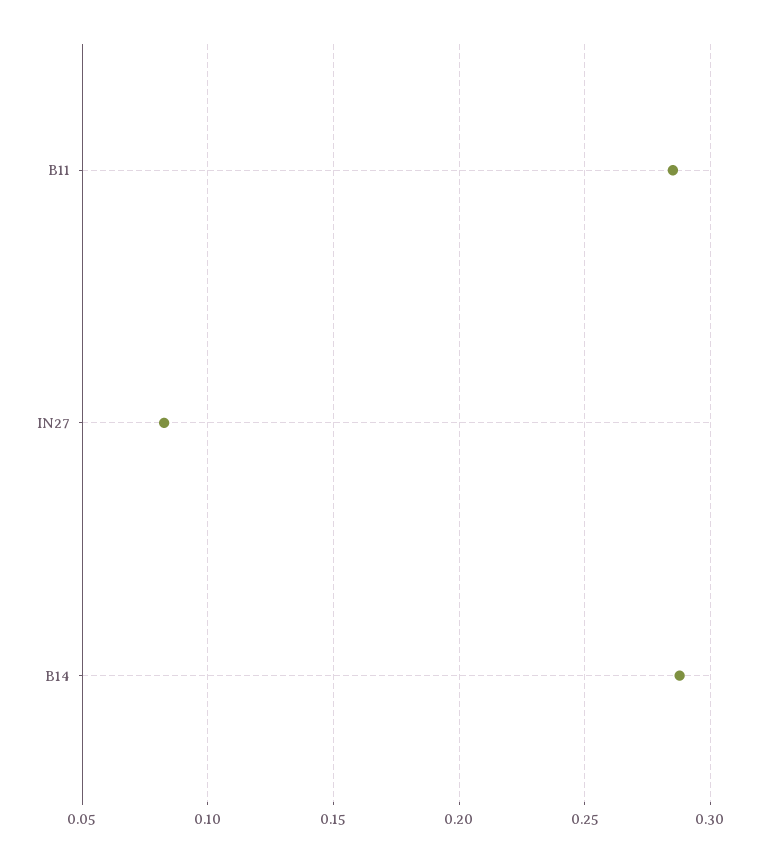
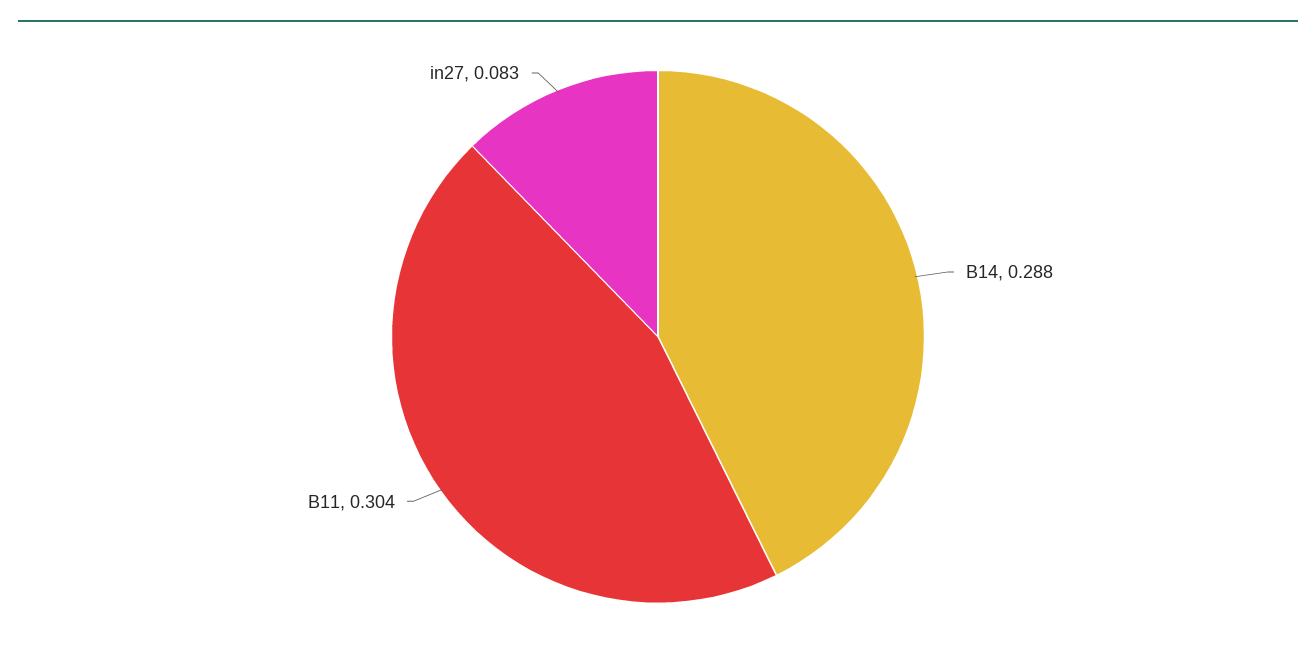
B11: 0.285 -> 0.304

